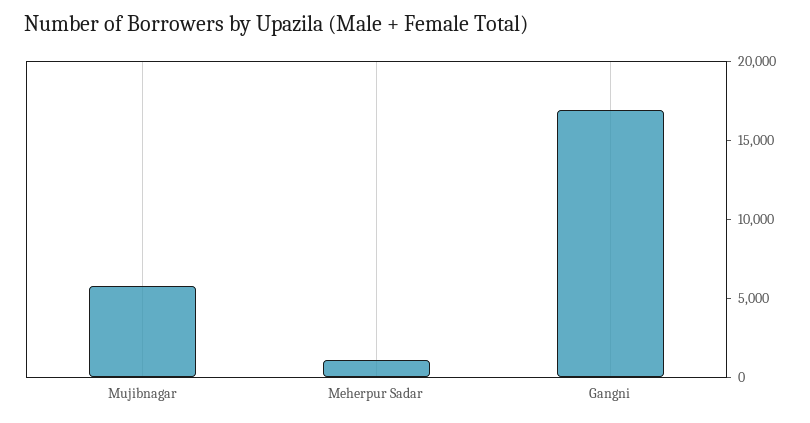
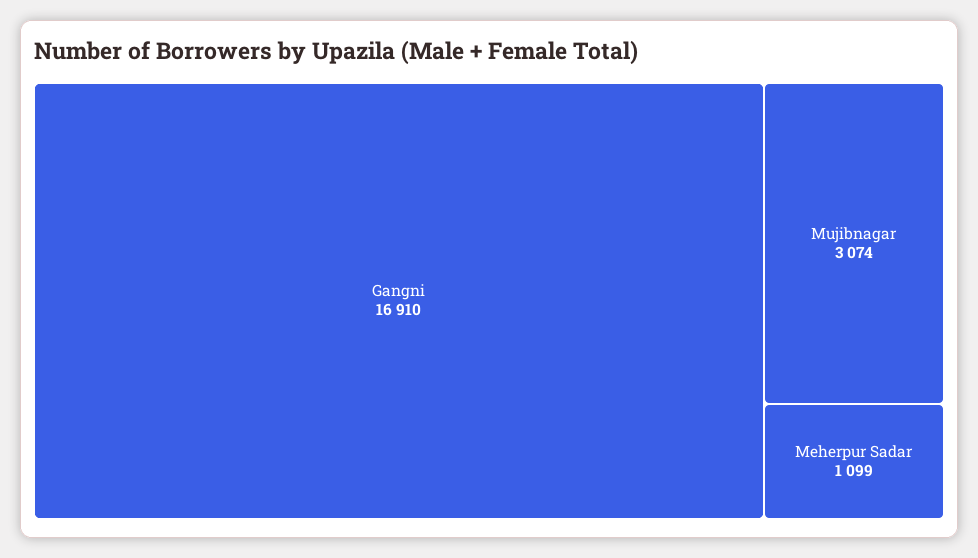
Mujibnagar: 6000 -> 3074

